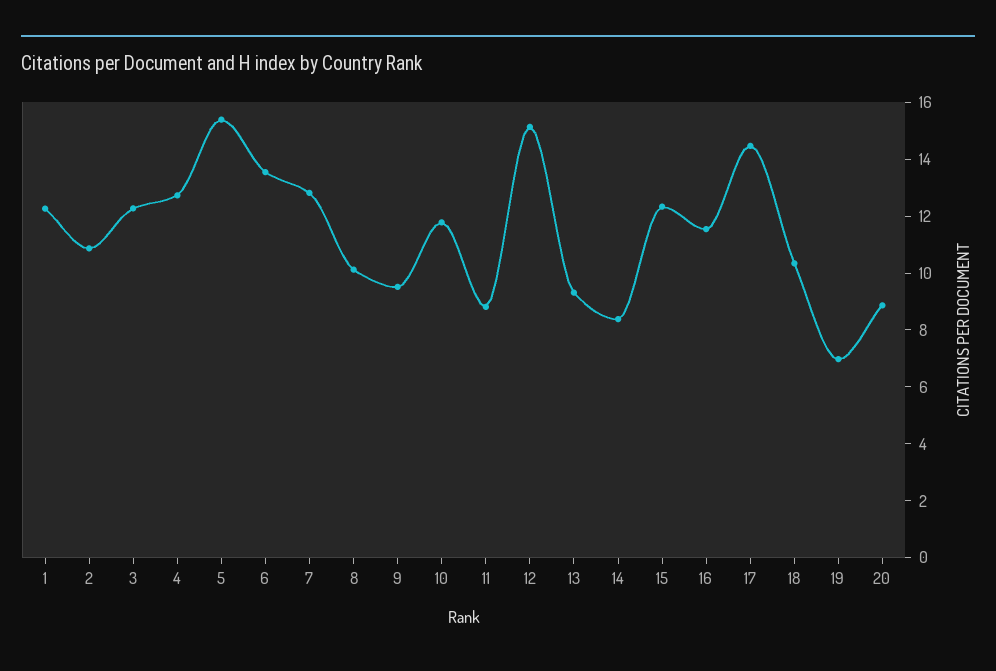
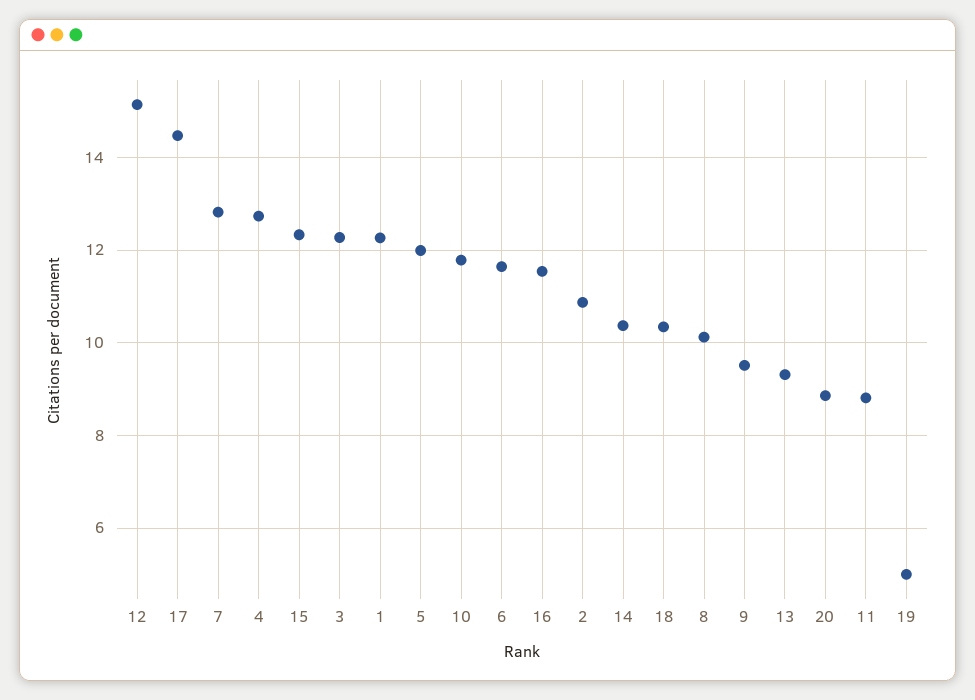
5: 15.5 -> 12
6: 13.5 -> 11.6
14: 8.5 -> 10.4
19: 7 -> 5

